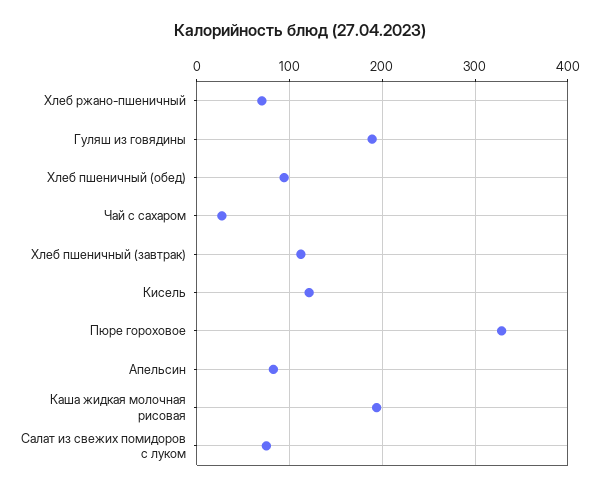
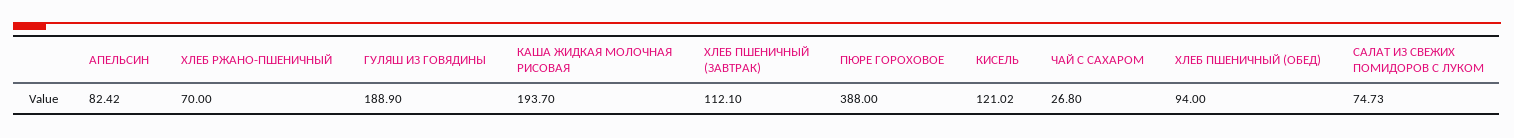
Пюре гороховое: 330 -> 388

